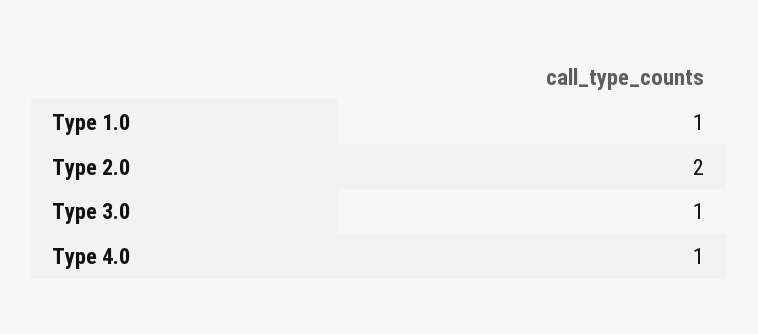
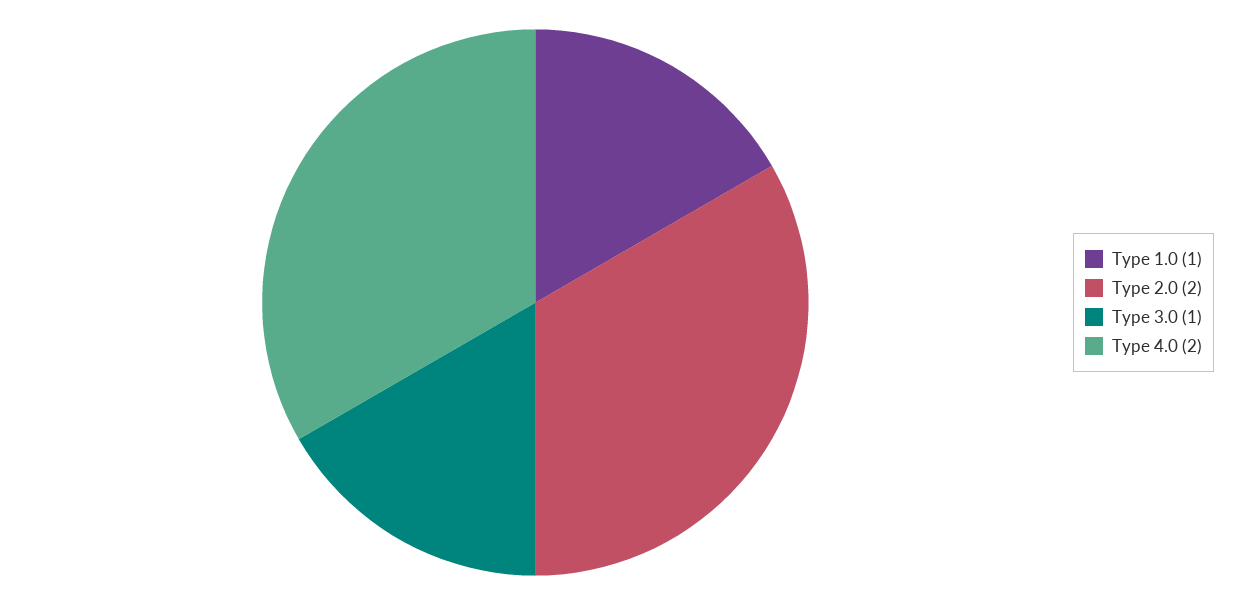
Type 4.0: 1 -> 2

